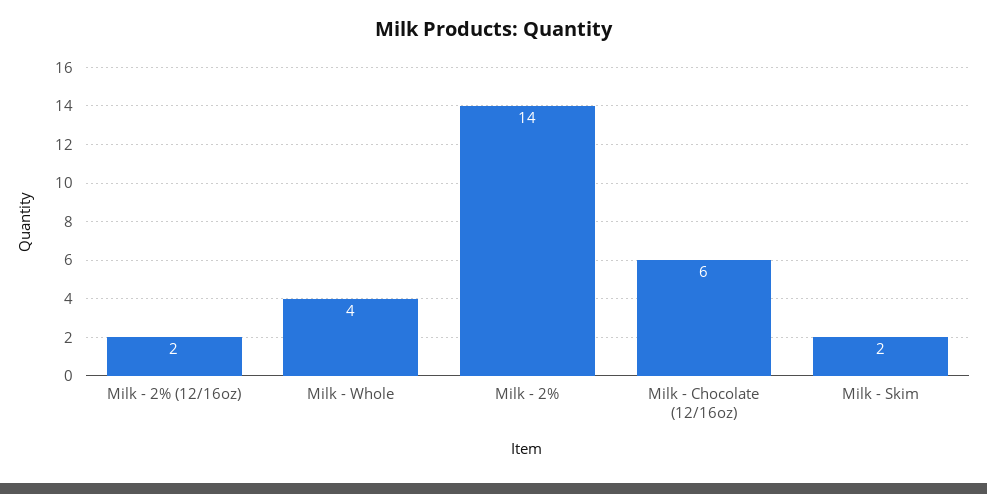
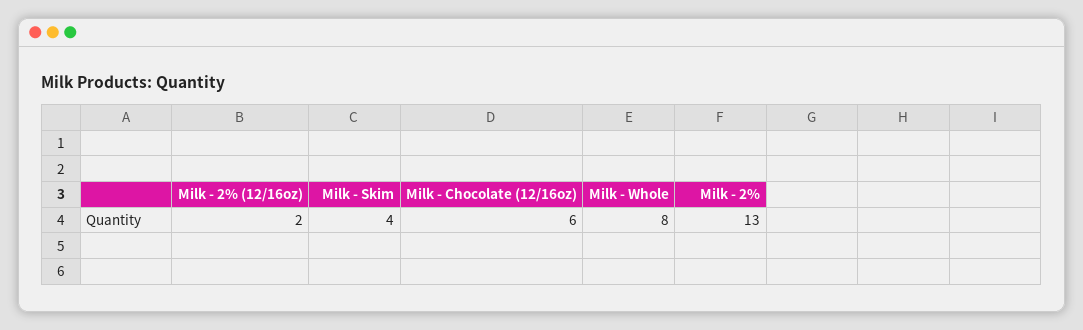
Milk - Whole: 4 -> 8
Milk - 2%: 14 -> 13
Milk - Skim: 2 -> 4

